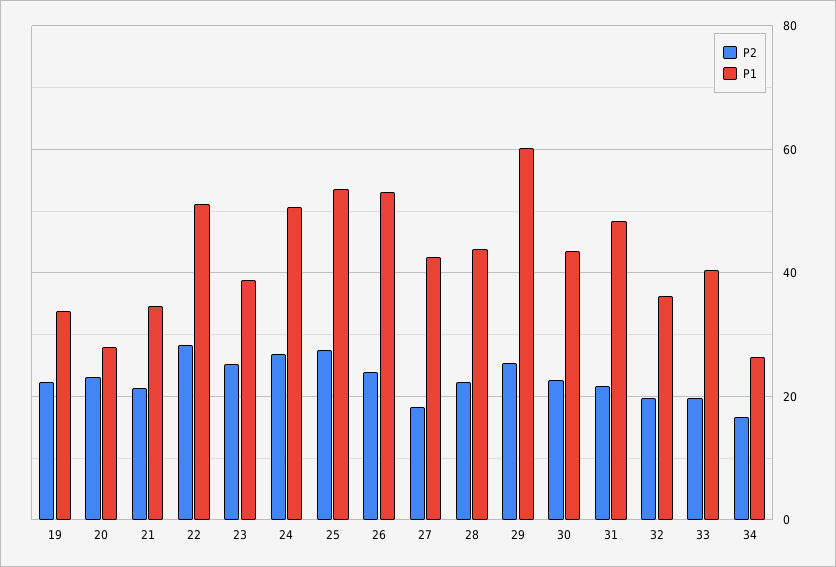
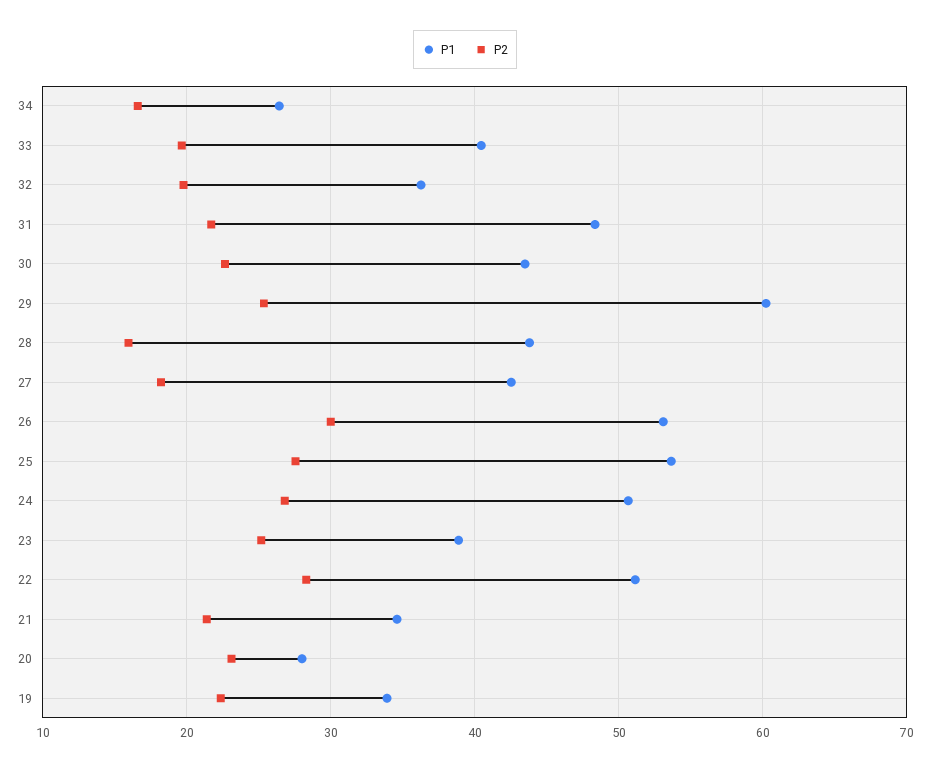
P2, 26: 24 -> 30
P2, 28: 22 -> 16

